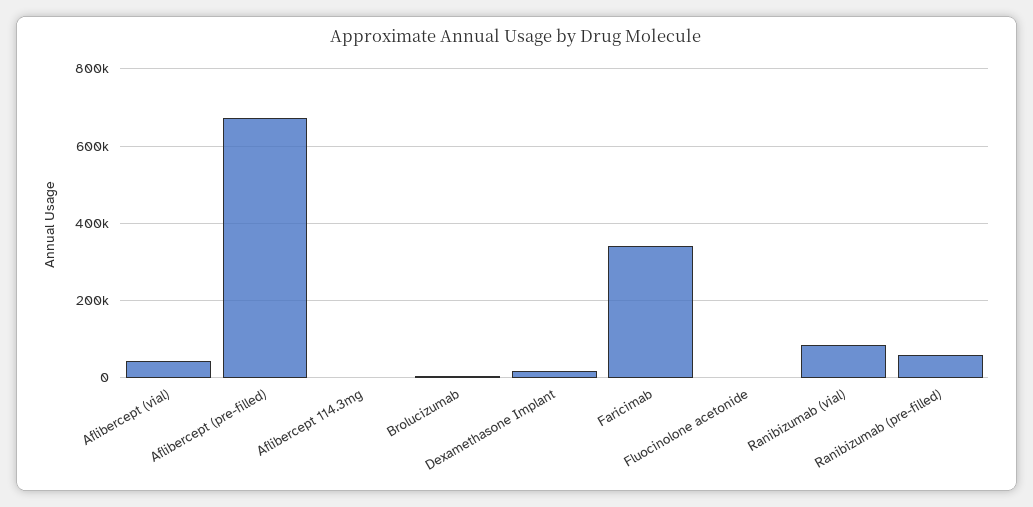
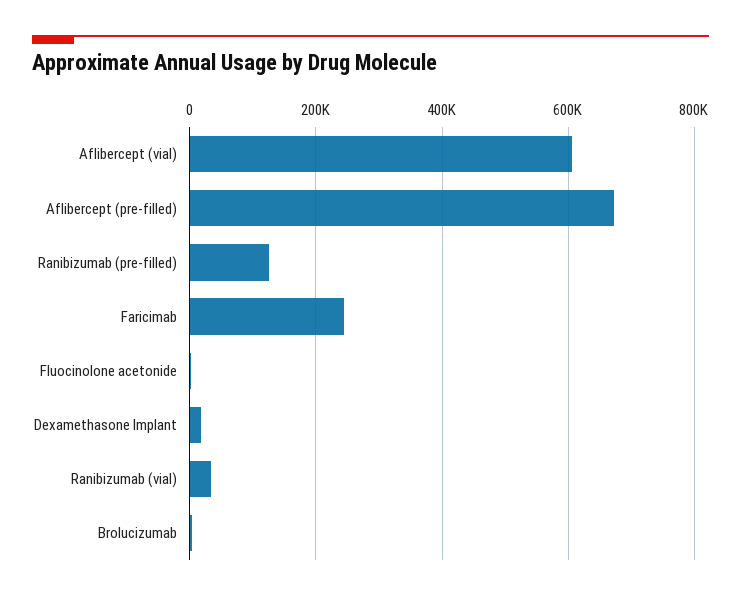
Aflibercept (vial): 40000 -> 600000
Aflibercept 114.3mg: 0 -> none
Faricimab: 340000 -> 240000
Ranibizumab (vial): 80000 -> 40000
Ranibizumab (pre-filled): 60000 -> 120000

